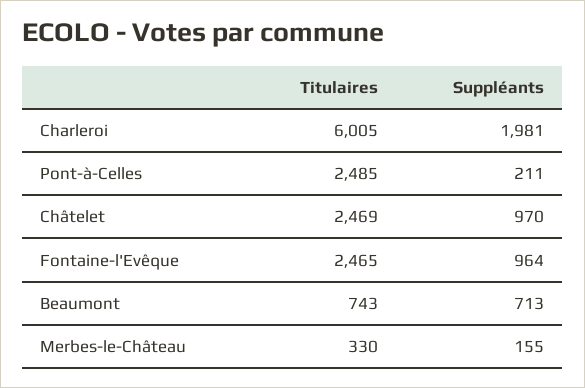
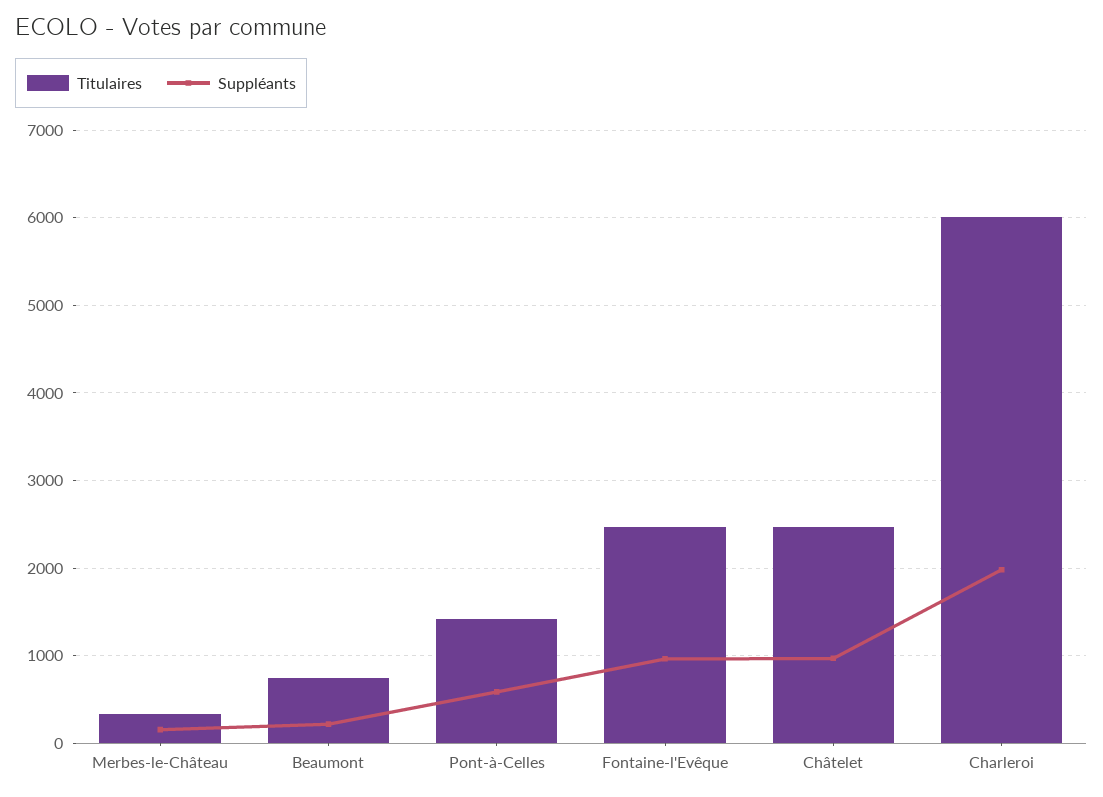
Titulaires, Pont-à-Celles: 2485 -> 1400
Suppléants, Pont-à-Celles: 211 -> 600
Suppléants, Beaumont: 713 -> 200

